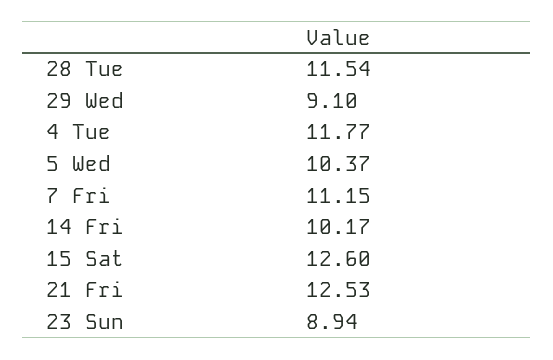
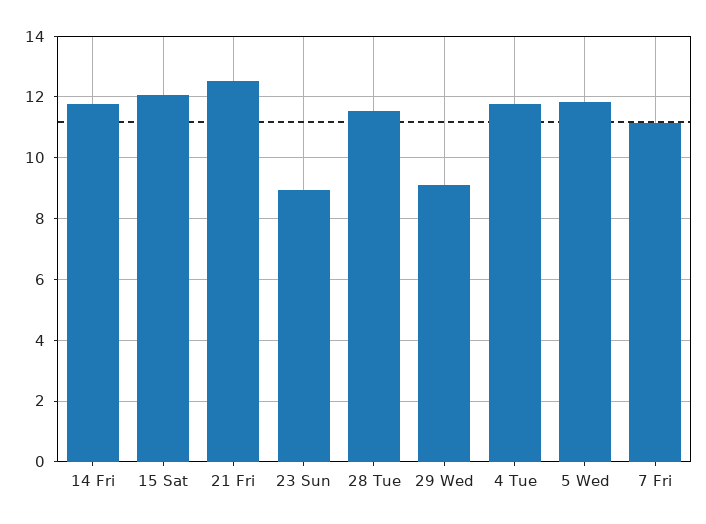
5 Wed: 10.37 -> 11.8
14 Fri: 10.17 -> 11.8
15 Sat: 12.6 -> 12

